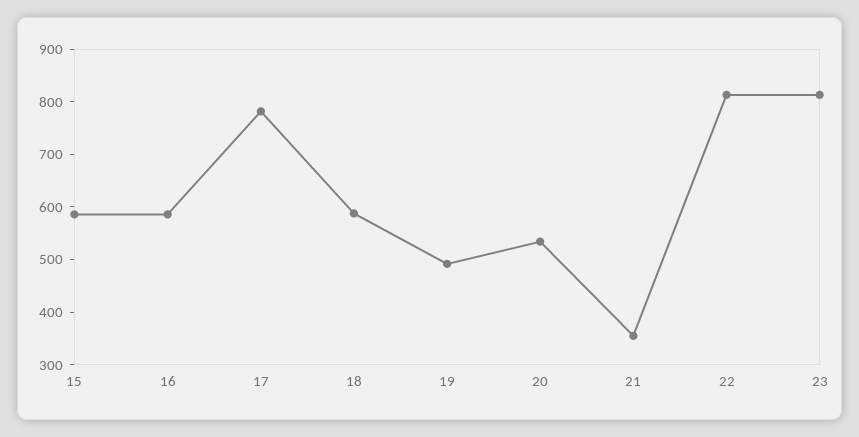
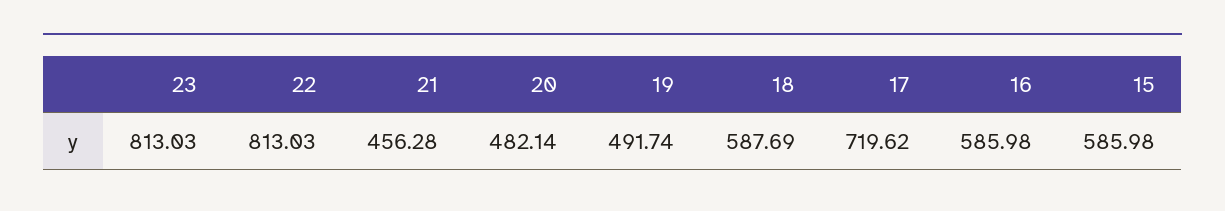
17: 780 -> 719.62
20: 540 -> 482.14
21: 360 -> 456.28

